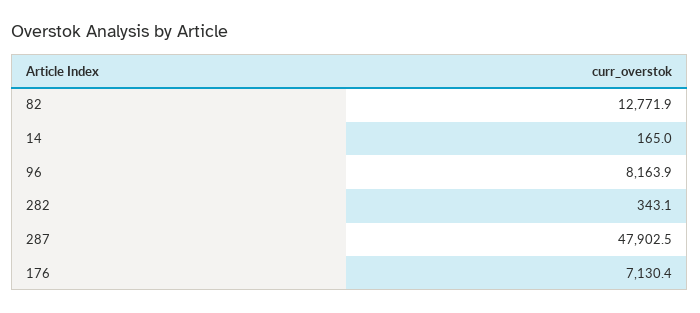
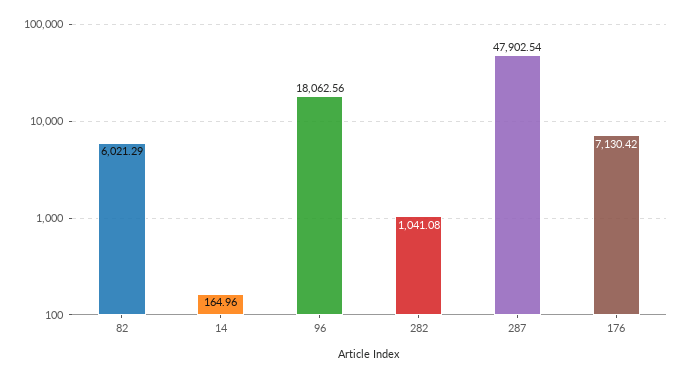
82: 12771.9 -> 6021.29
96: 8163.9 -> 18062.56
282: 343.1 -> 1041.08

